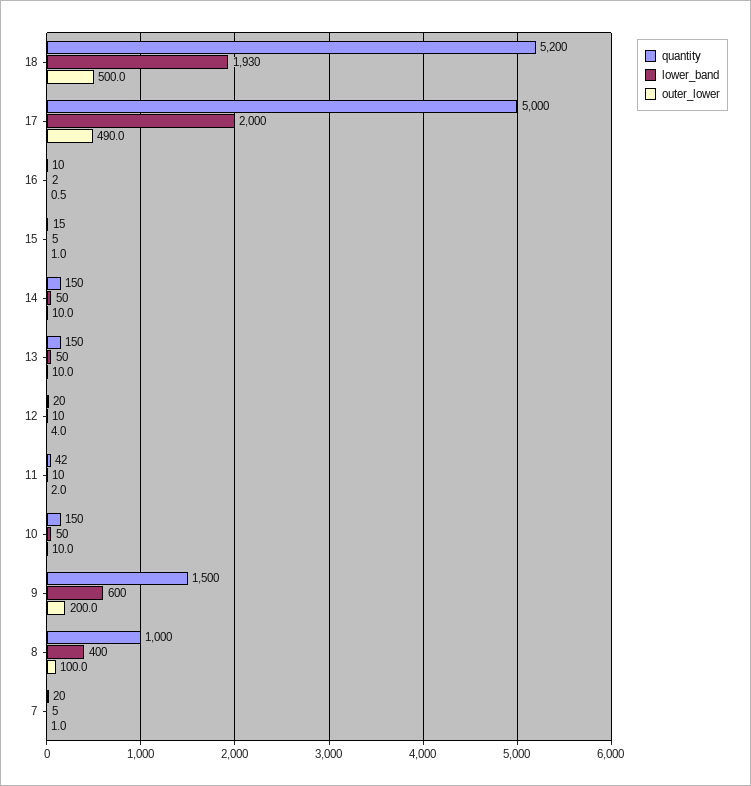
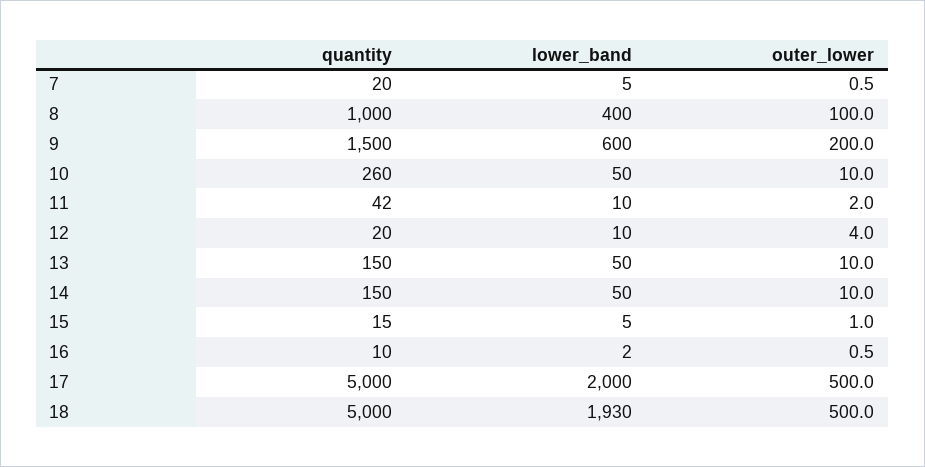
quantity, 18: 5200 -> 5000
outer_lower, 17: 490 -> 500
quantity, 10: 150 -> 260
outer_lower, 7: 1 -> 0.5

